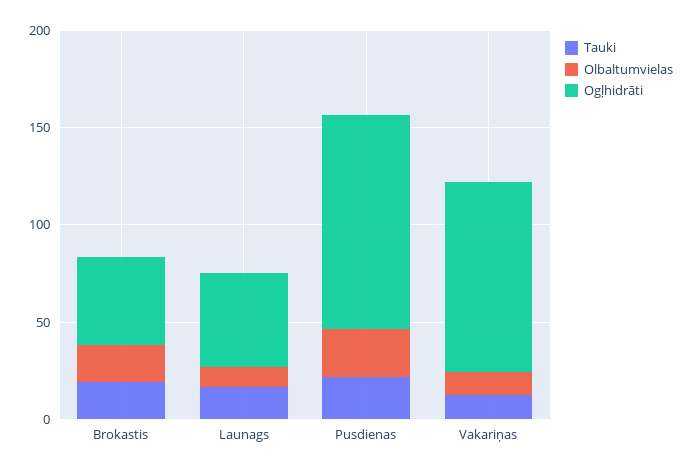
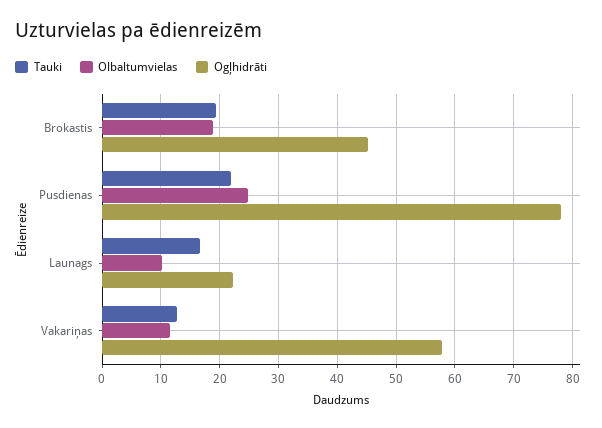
Ogļhidrāti, Launags: 50 -> 22
Ogļhidrāti, Pusdienas: 110 -> 78
Ogļhidrāti, Vakariņas: 100 -> 58

